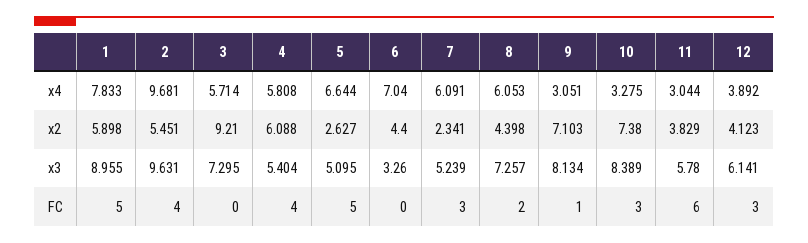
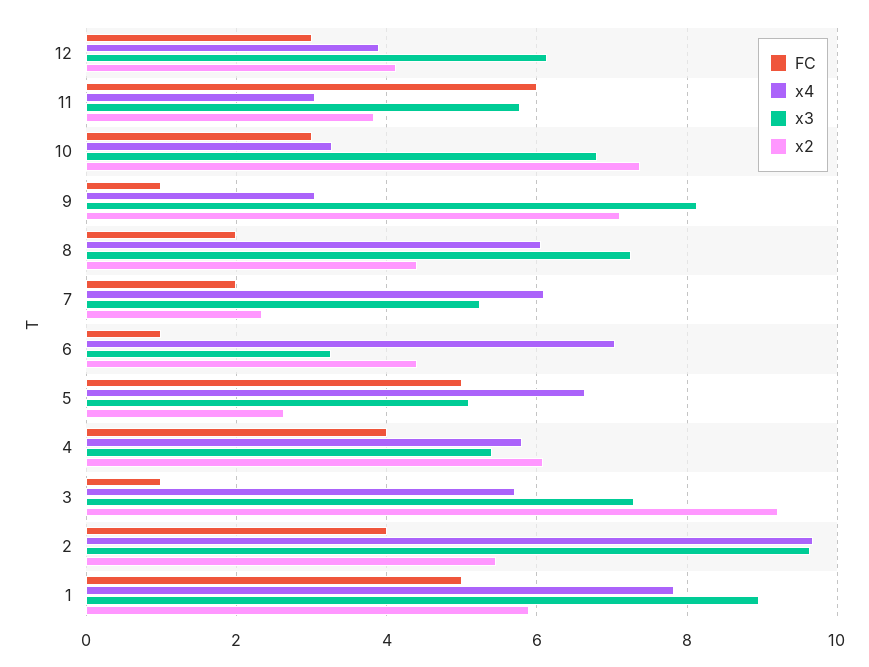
x3, 10: 8.389 -> 6.8
FC, 3: 0 -> 1
FC, 6: 0 -> 1
FC, 7: 3 -> 2

